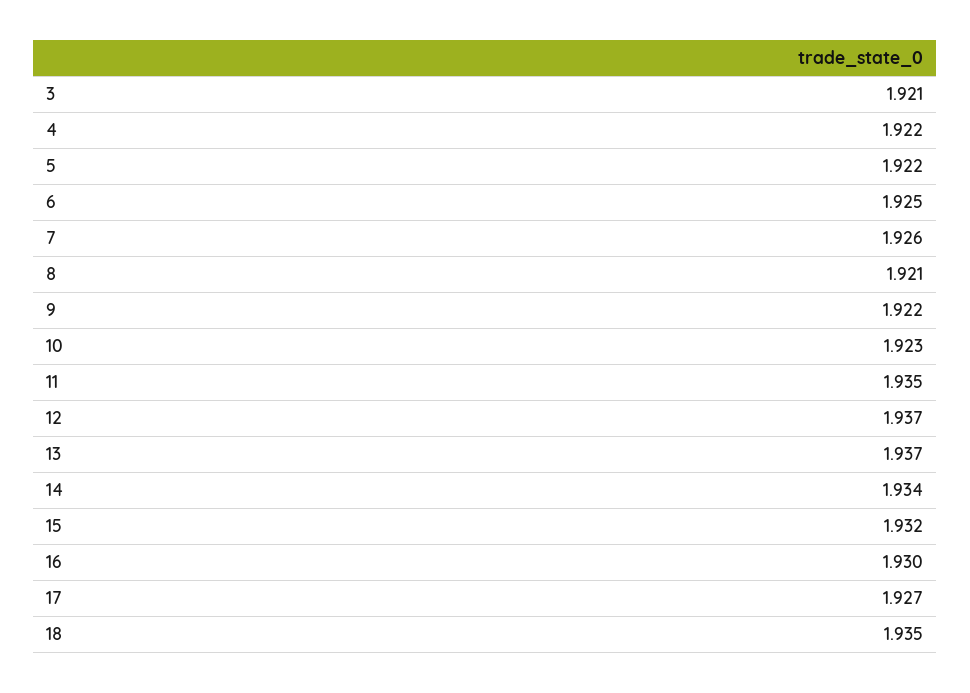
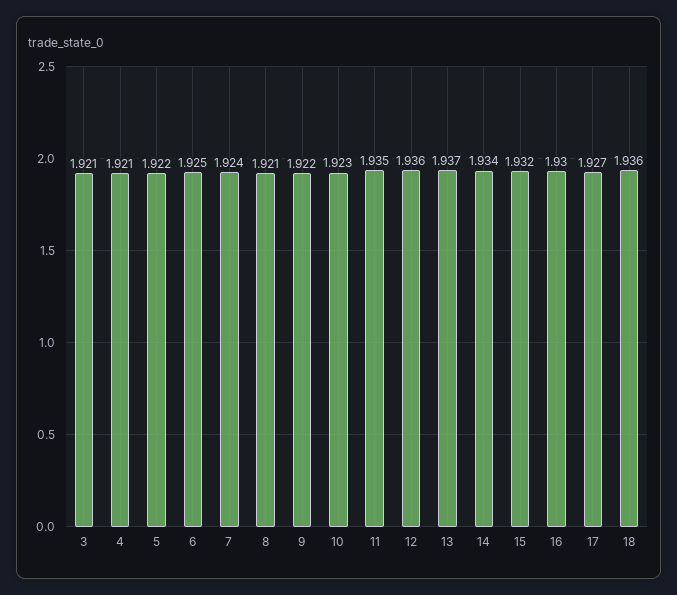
4: 1.922 -> 1.921
7: 1.926 -> 1.924
12: 1.937 -> 1.936
18: 1.935 -> 1.936

